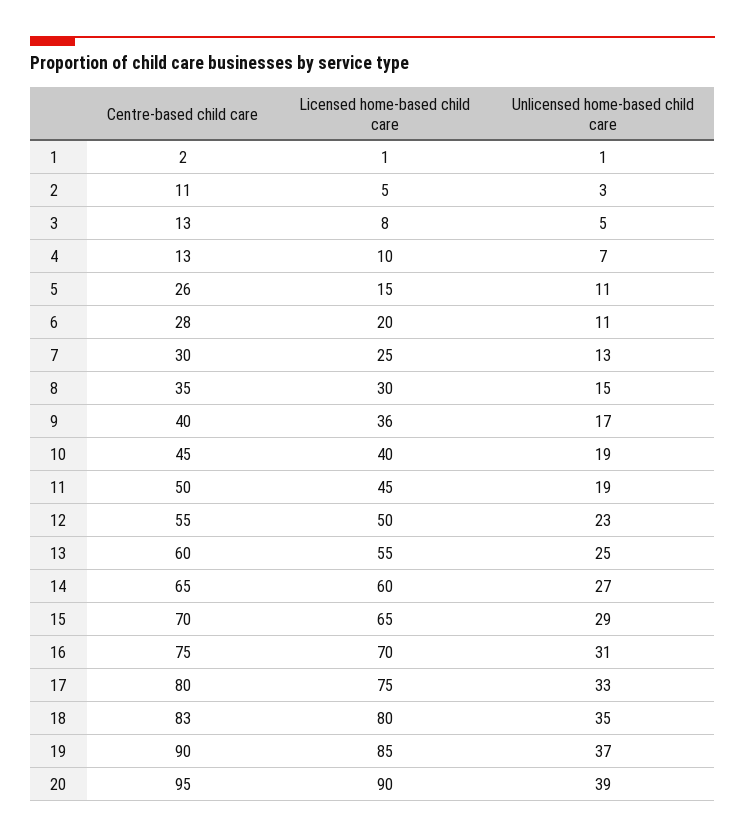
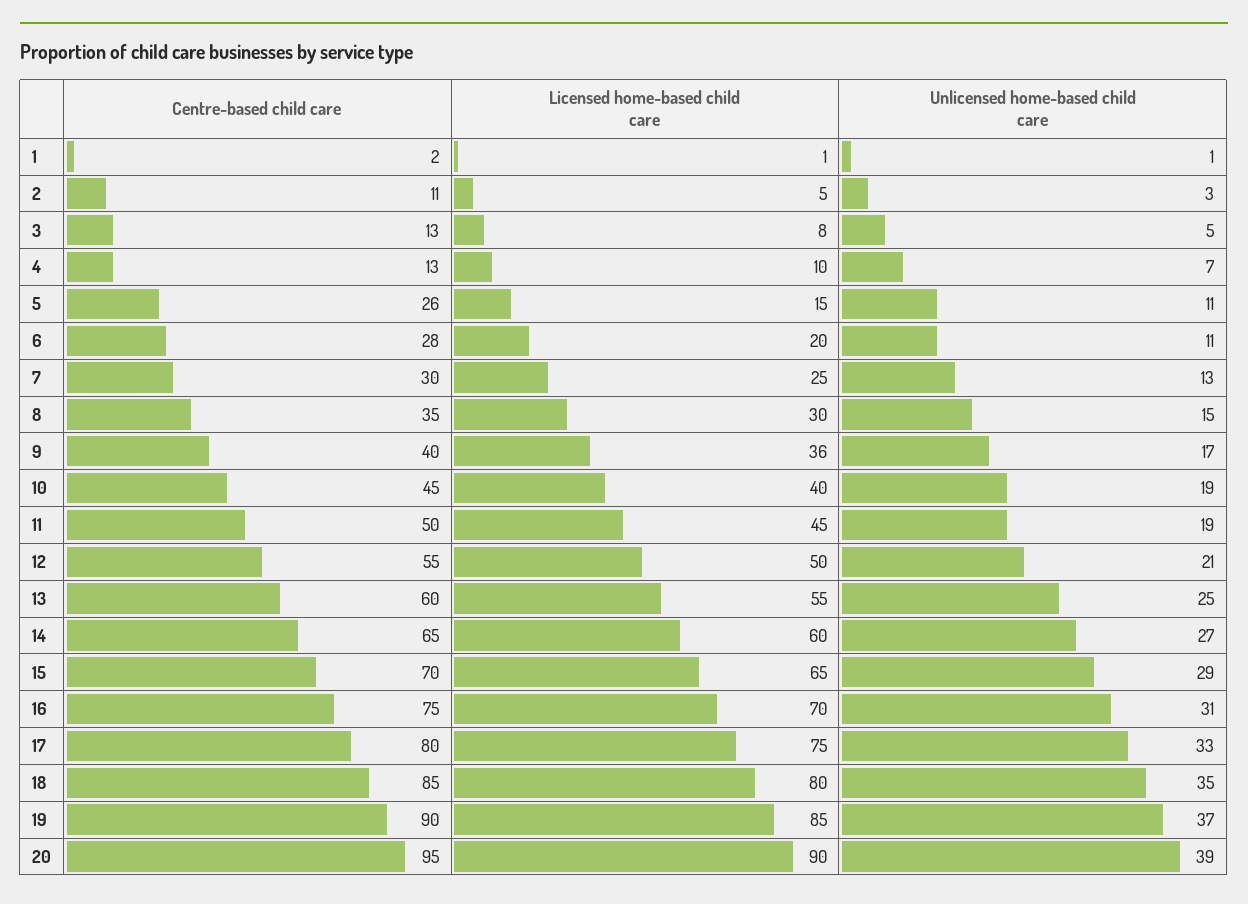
Unlicensed home-based child care, 12: 23 -> 21
Centre-based child care, 18: 83 -> 85

